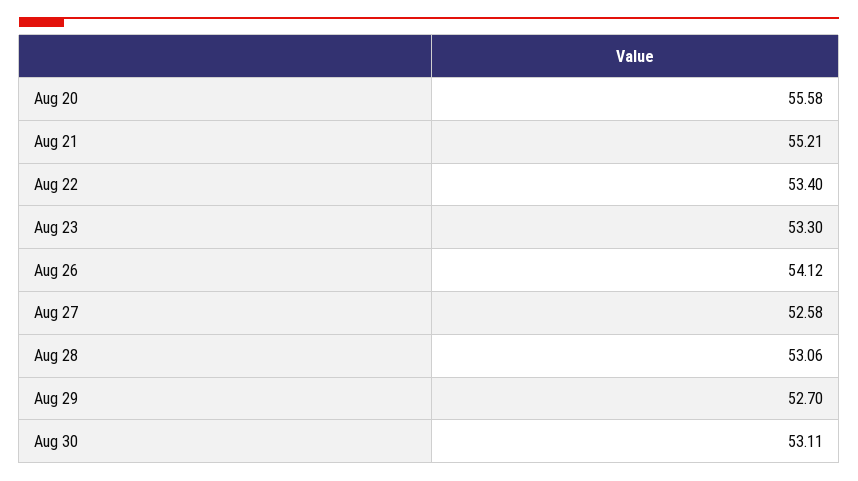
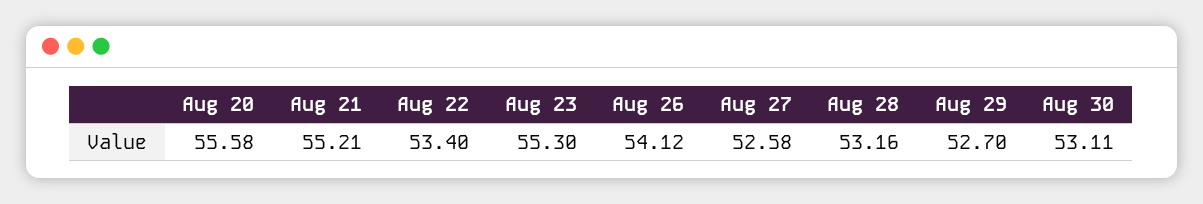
Aug 23: 53.3 -> 55.3
Aug 28: 53.06 -> 53.16

